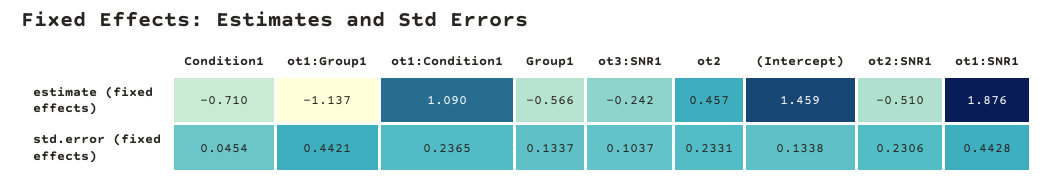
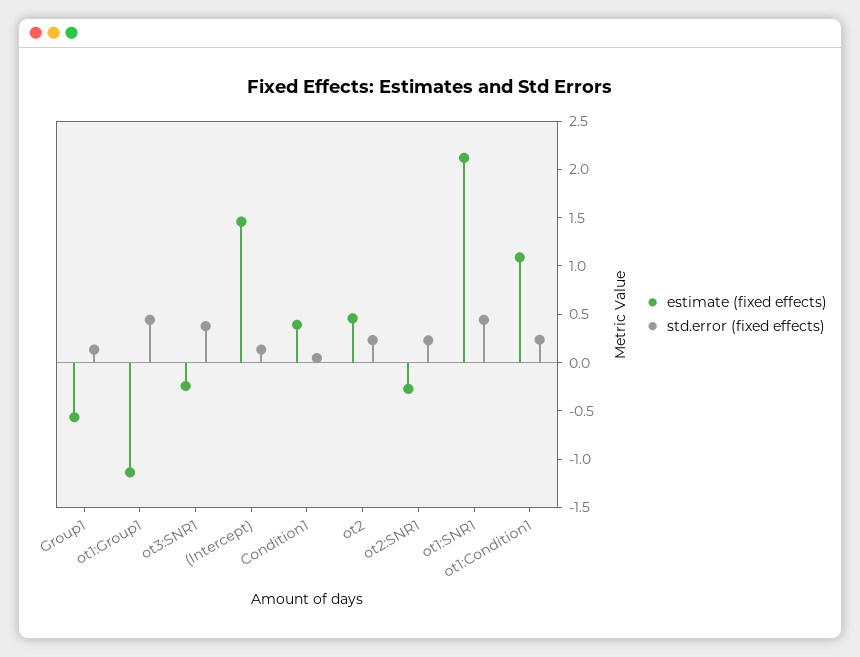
estimate (fixed effects), Condition1: -0.71 -> 0.4
estimate (fixed effects), ot2:SNR1: -0.51 -> -0.3
estimate (fixed effects), ot1:SNR1: 1.876 -> 2.1
std.error (fixed effects), ot3:SNR1: 0.1037 -> 0.4

